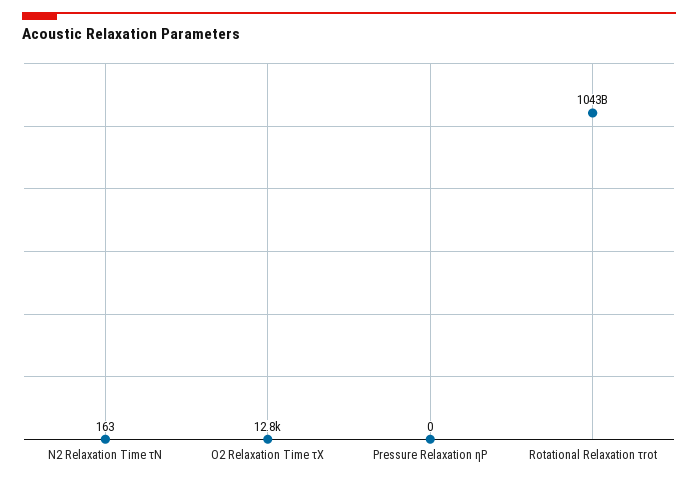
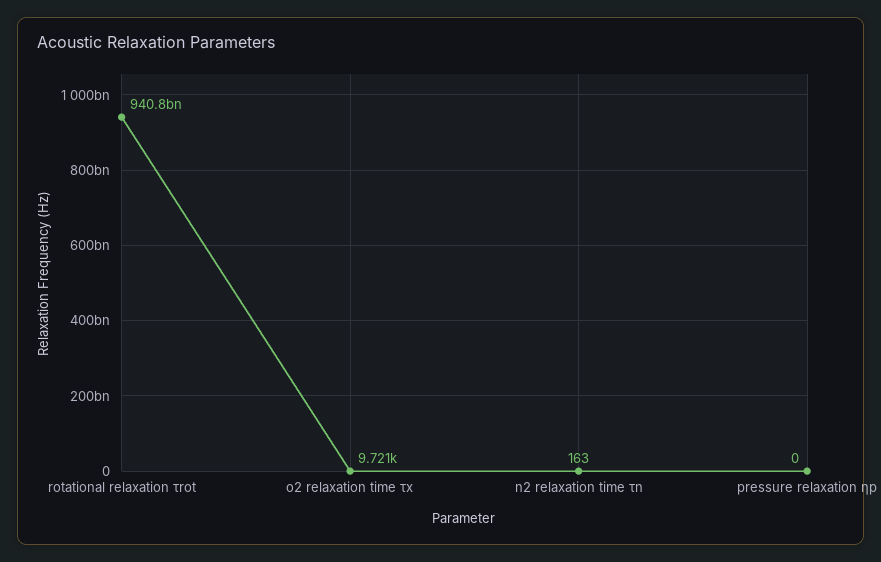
O2 Relaxation Time τX: 12800 -> 9721
Rotational Relaxation τrot: 1043000000000 -> 940800000000

